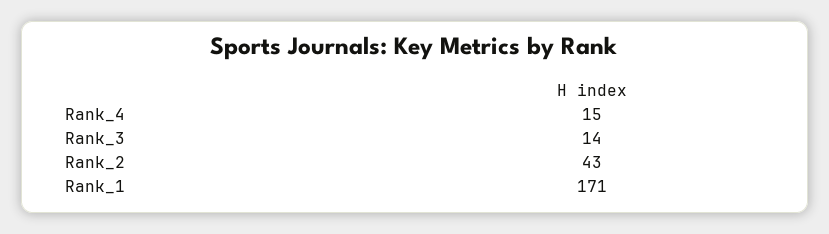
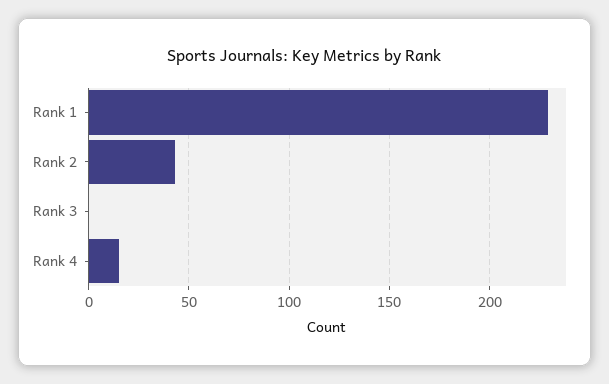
Rank_3: 14 -> 0
Rank_1: 171 -> 230

